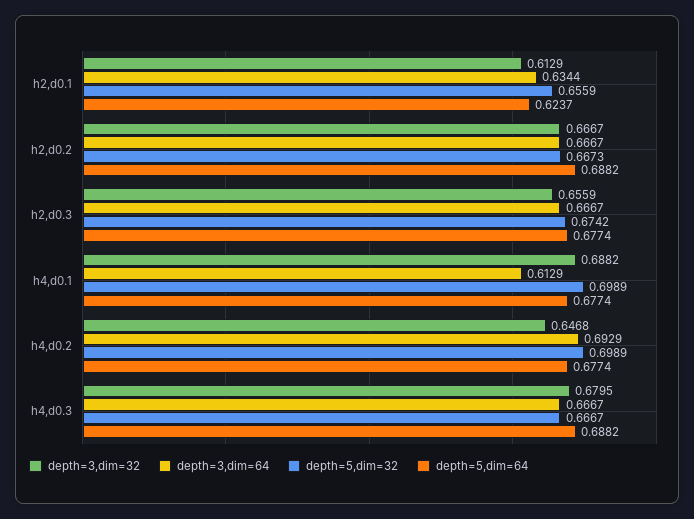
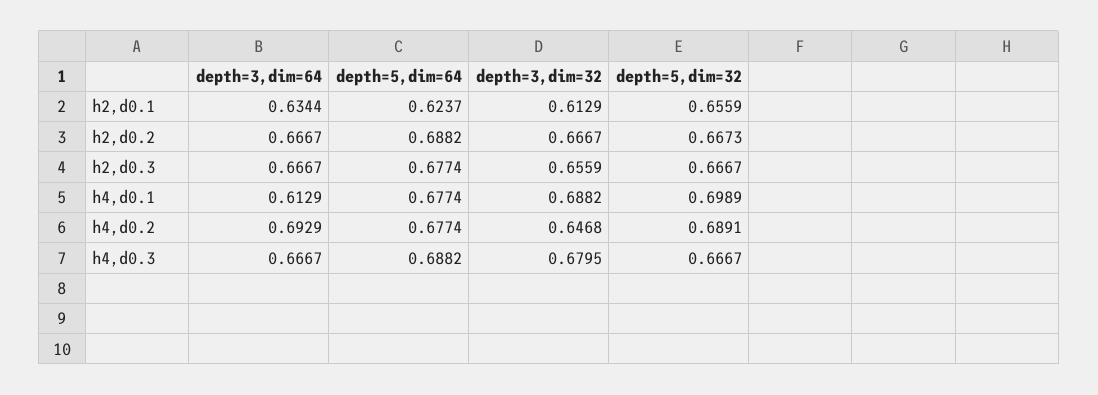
depth=5,dim=32, h2,d0.3: 0.6742 -> 0.6667
depth=5,dim=32, h4,d0.2: 0.6989 -> 0.6891

